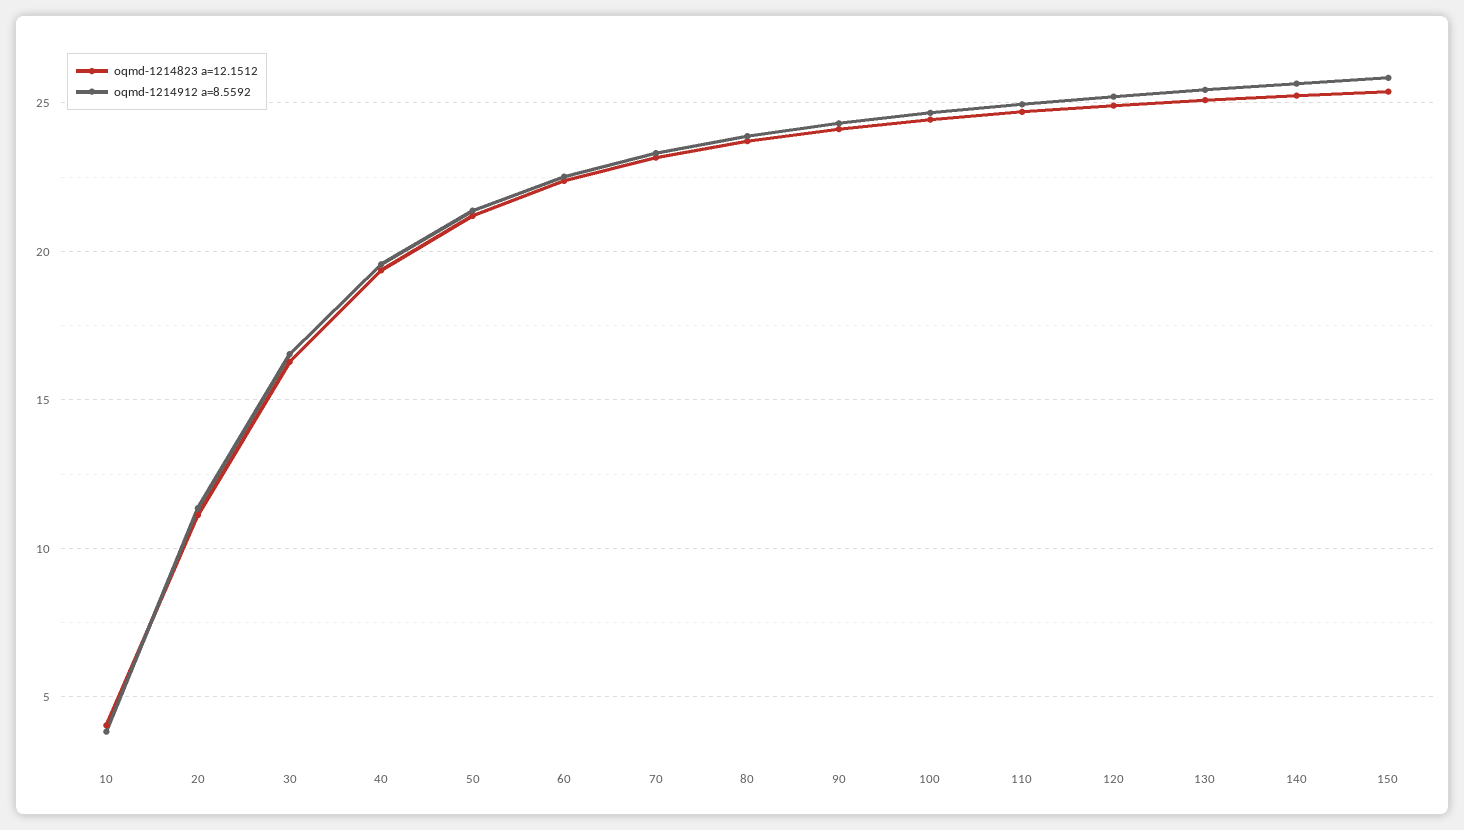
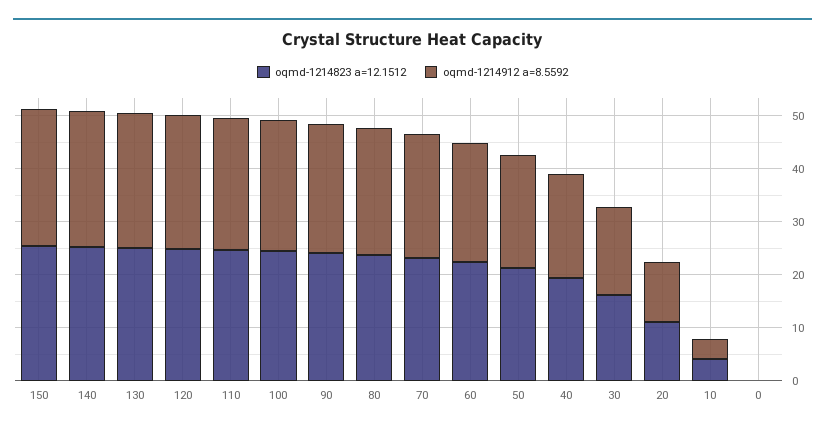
oqmd-1214823 a=12.1512, 0: none -> 0
oqmd-1214912 a=8.5592, 0: none -> 0

